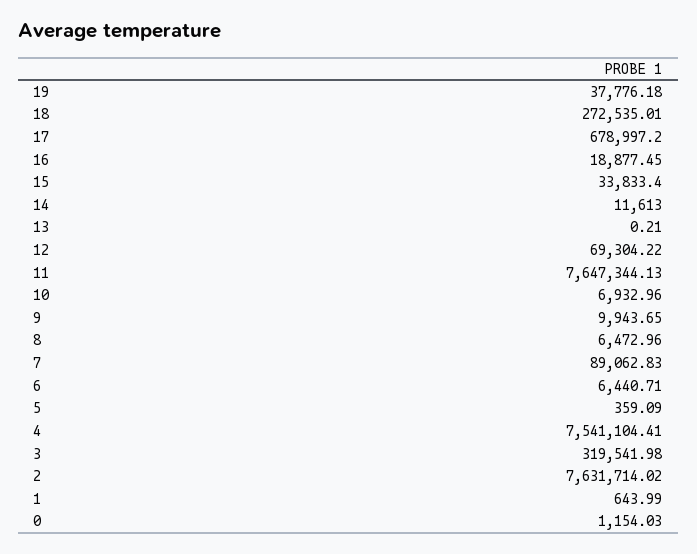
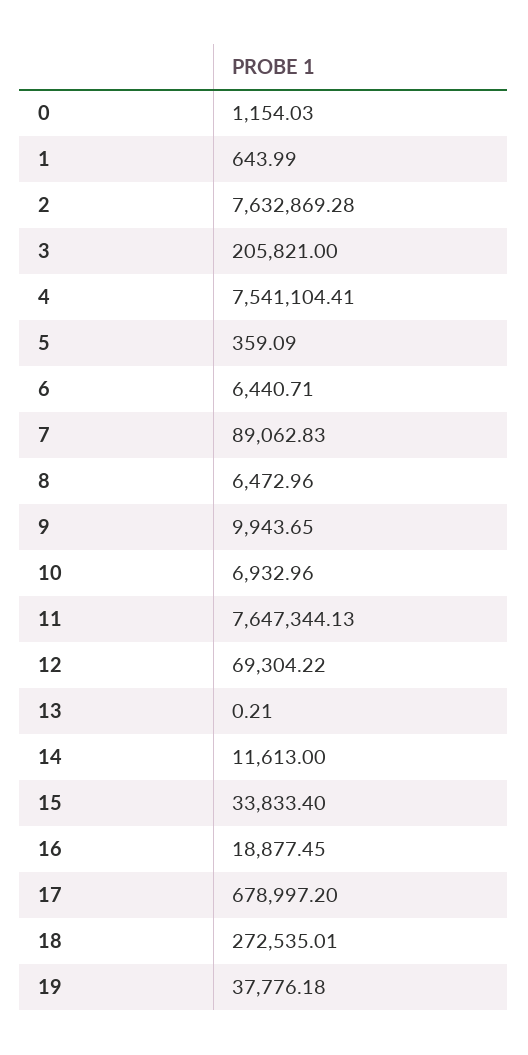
3: 319541.98 -> 205821
2: 7631714.02 -> 7632869.28

